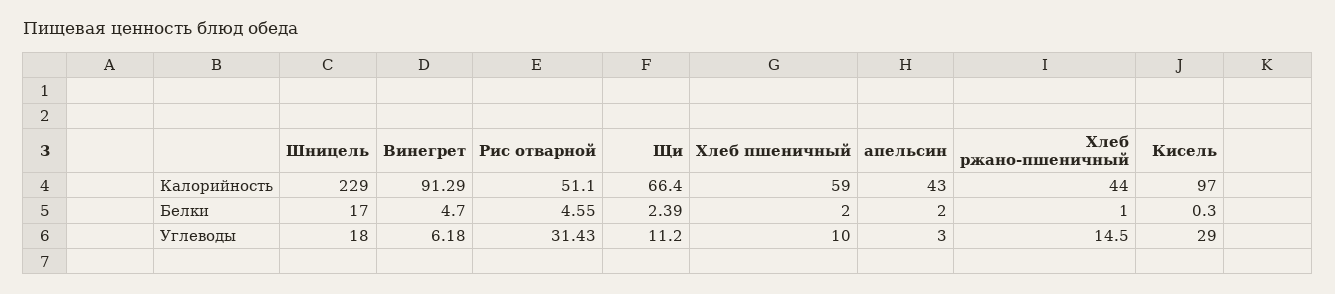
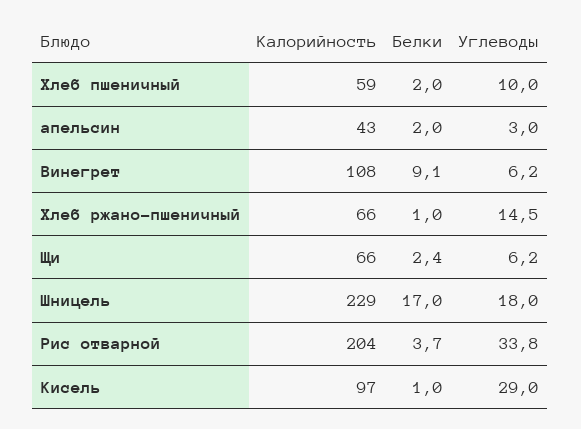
Винегрет, Калорийность: 91.29 -> 108
Рис отварной, Калорийность: 51.1 -> 204
Хлеб ржано-пшеничный, Калорийность: 44 -> 66
Винегрет, Белки: 4.7 -> 9.1
Рис отварной, Белки: 4.55 -> 3.7
Кисель, Белки: 0.3 -> 1
Рис отварной, Углеводы: 31.43 -> 33.8
Щи, Углеводы: 11.2 -> 6.2

